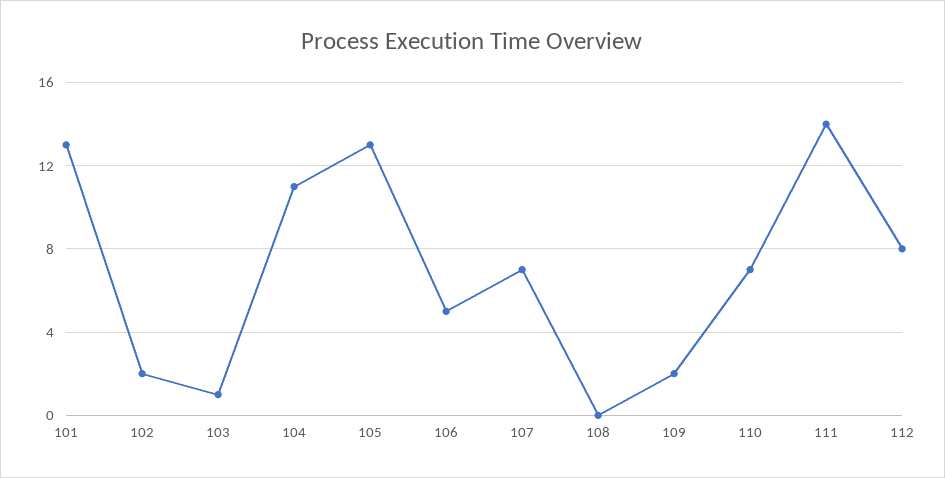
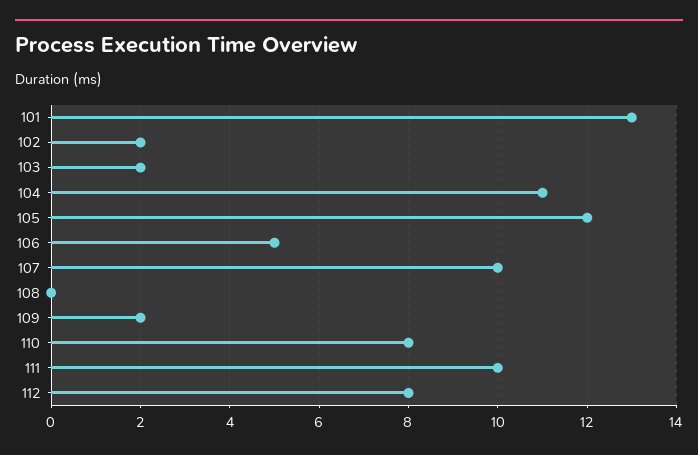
103: 1 -> 2
105: 13 -> 12
107: 7 -> 10
110: 7 -> 8
111: 14 -> 10

